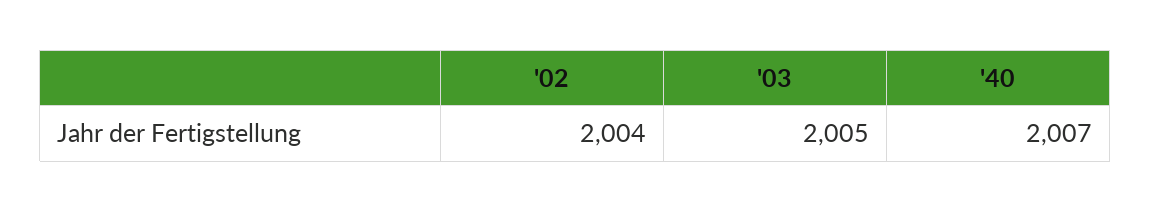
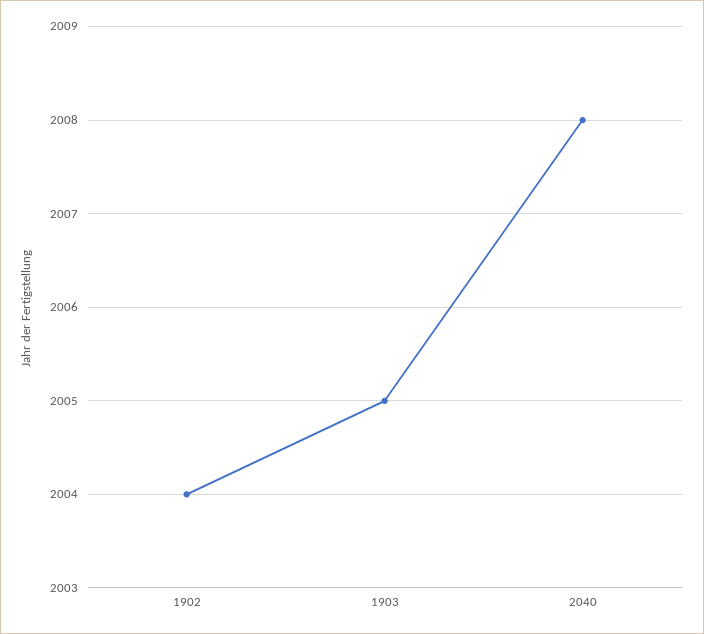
'40: 2007 -> 2008

